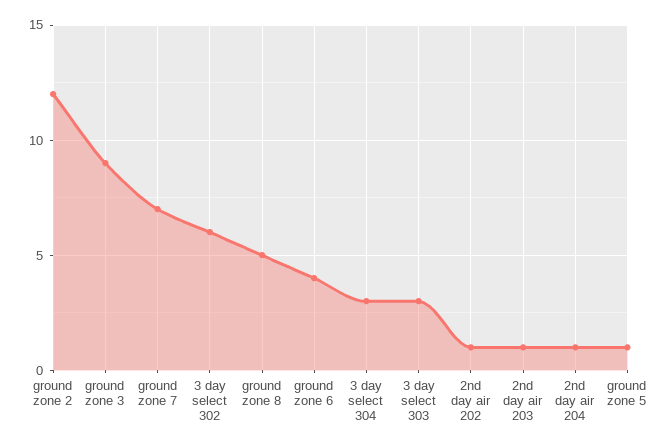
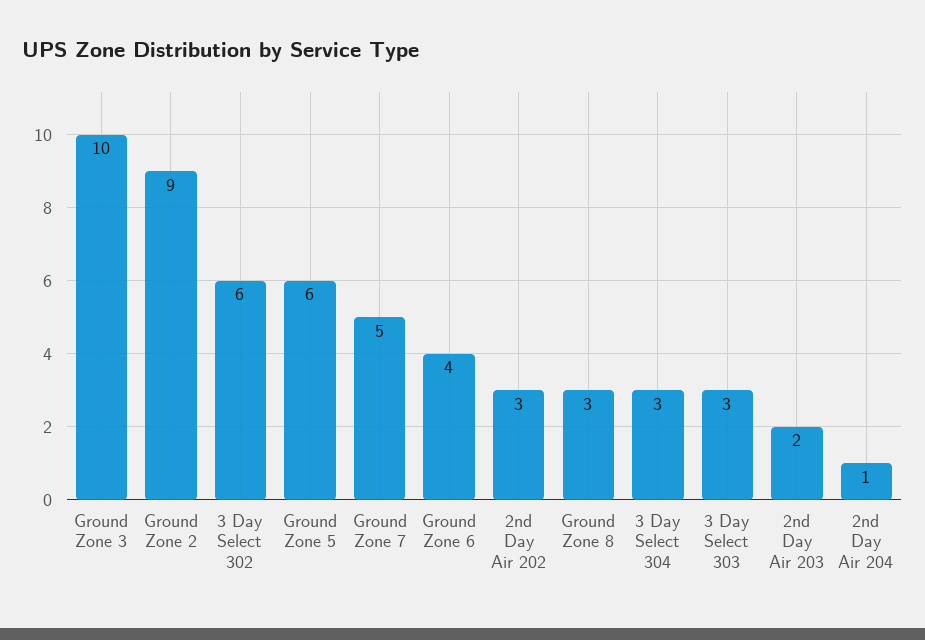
ground zone 2: 12 -> 9
ground zone 3: 9 -> 10
ground zone 7: 7 -> 5
ground zone 8: 5 -> 3
2nd day air 202: 1 -> 3
2nd day air 203: 1 -> 2
ground zone 5: 1 -> 6

